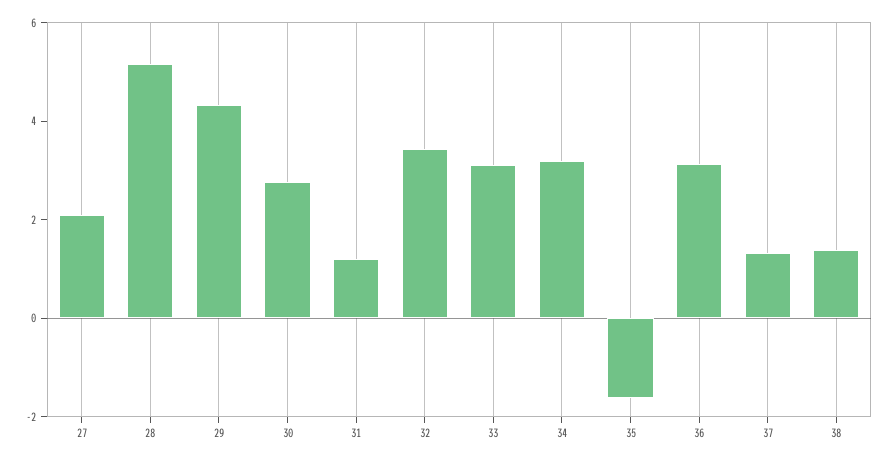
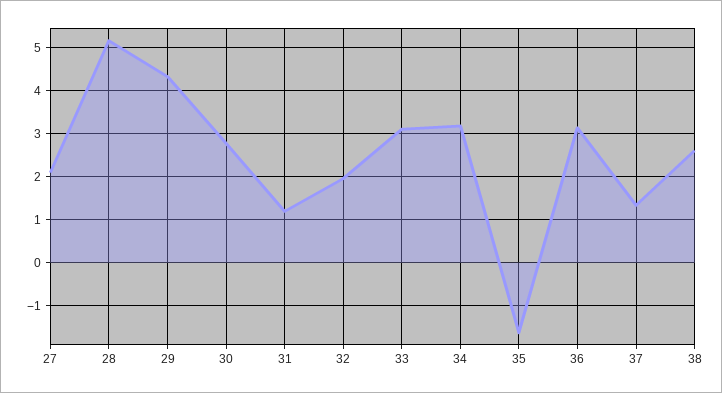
32: 3.5 -> 2
38: 1.5 -> 2.6

